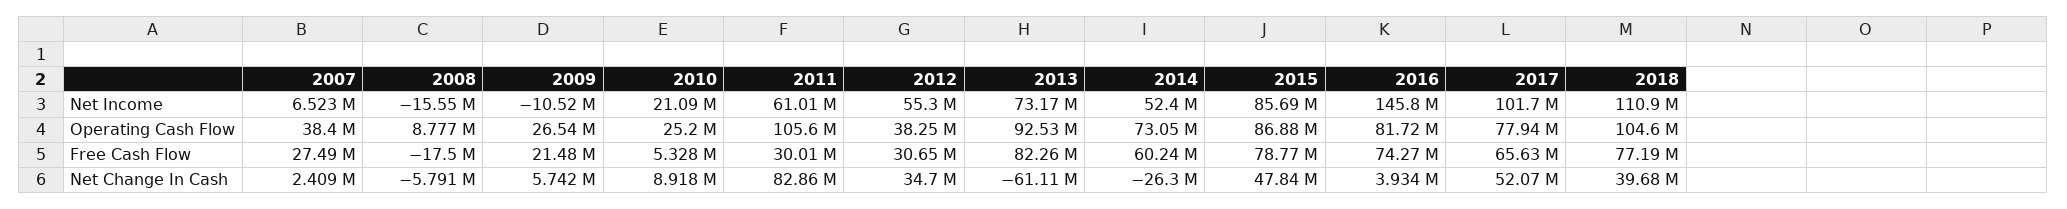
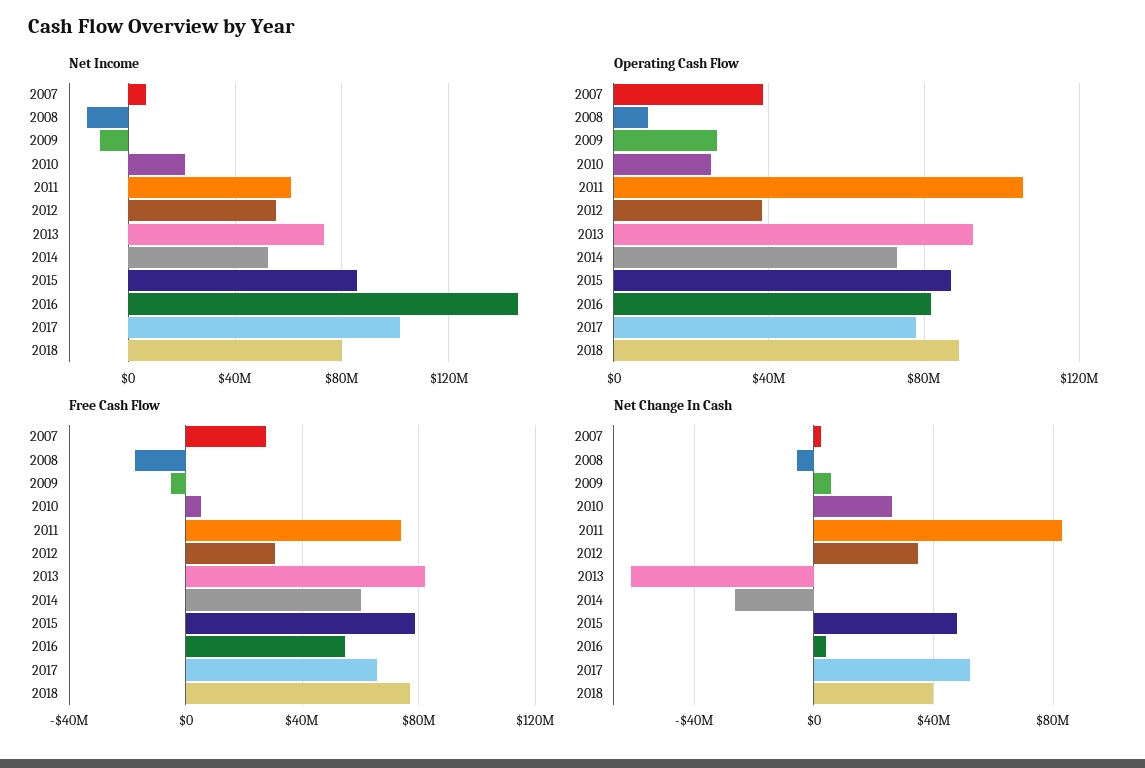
Net Income, 2018: 110900000 -> 80000000
Operating Cash Flow, 2018: 104600000 -> 90000000
Free Cash Flow, 2009: 21480000 -> -5000000
Free Cash Flow, 2011: 30010000 -> 75000000
Free Cash Flow, 2016: 74270000 -> 55000000
Net Change In Cash, 2010: 8918000 -> 25000000

